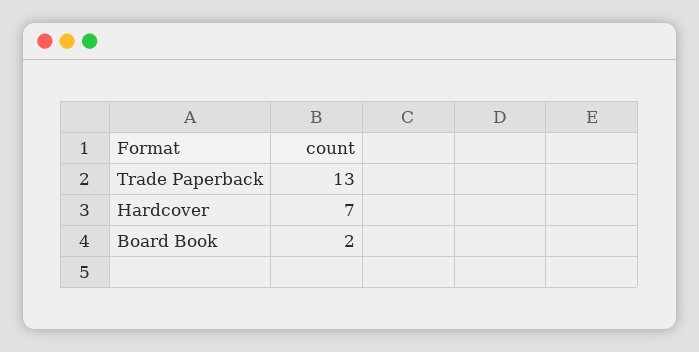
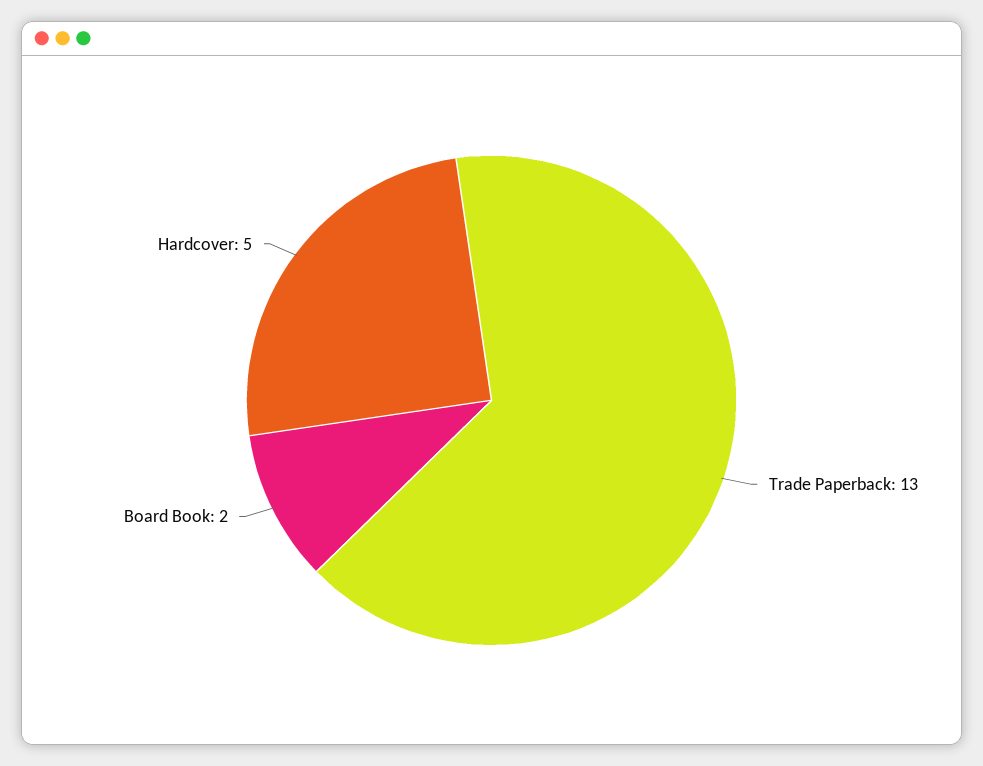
Hardcover: 7 -> 5

